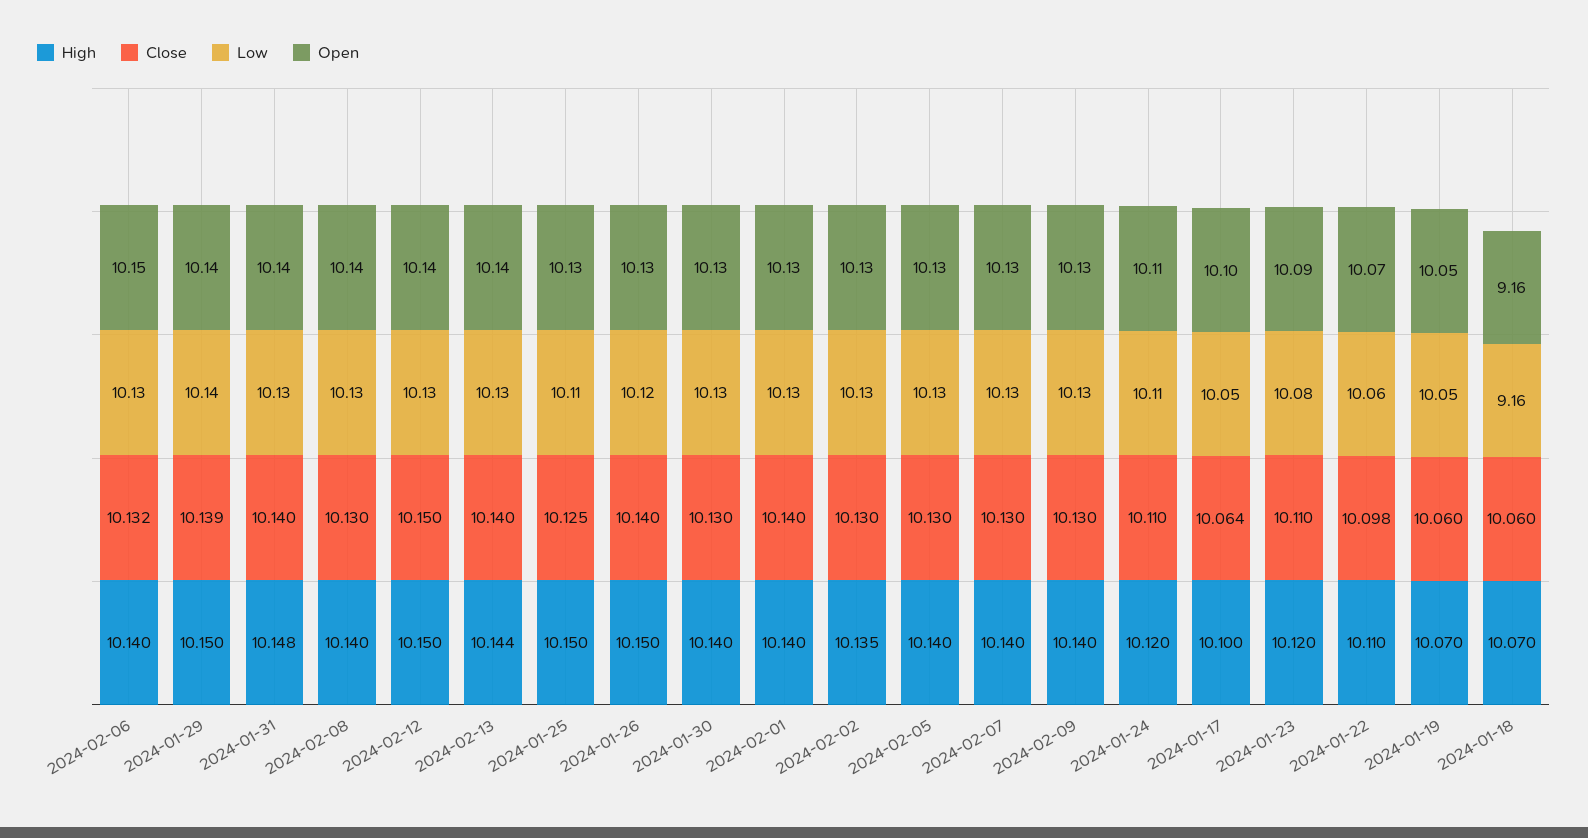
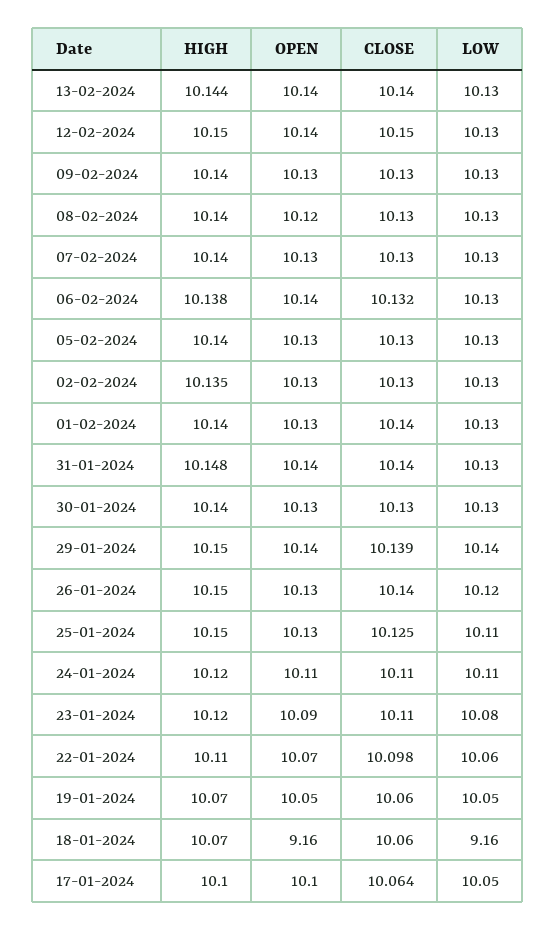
High, 2024-02-06: 10.14 -> 10.138
Open, 2024-02-06: 10.15 -> 10.14
Open, 2024-02-08: 10.14 -> 10.12

